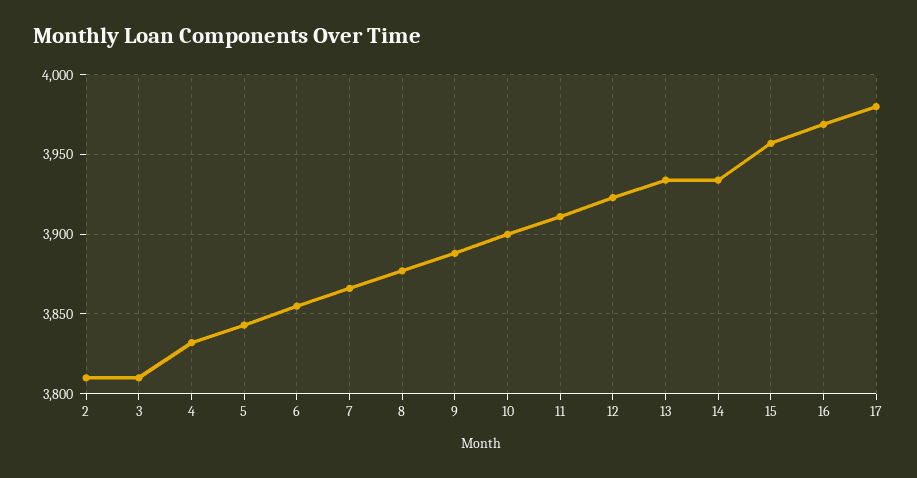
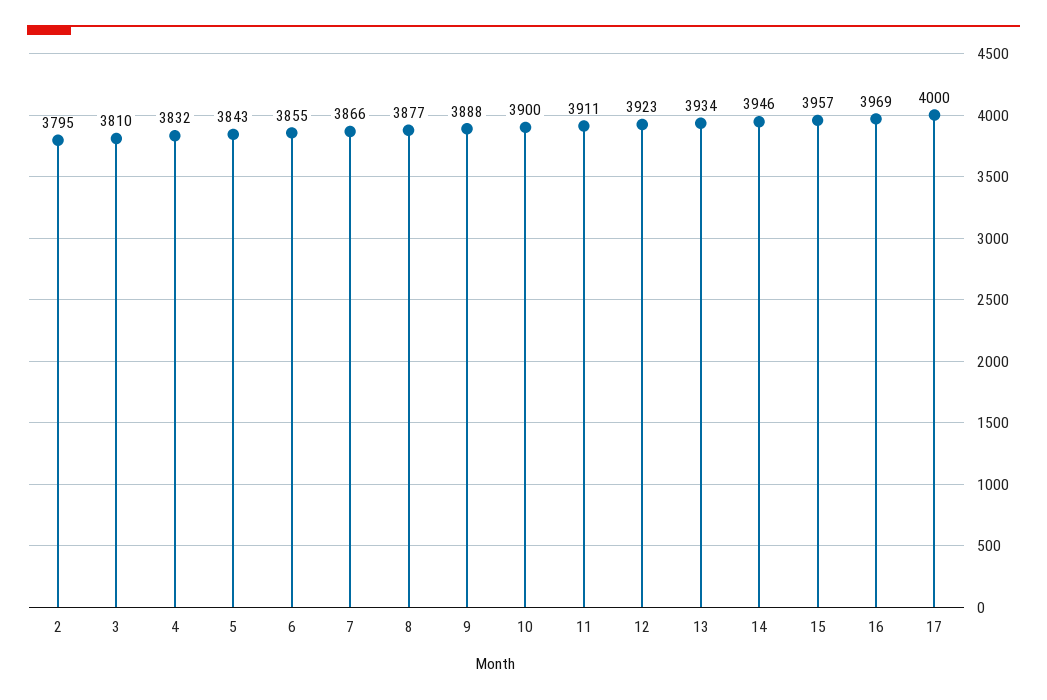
2: 3810 -> 3795
14: 3935 -> 3946
17: 3980 -> 4000

